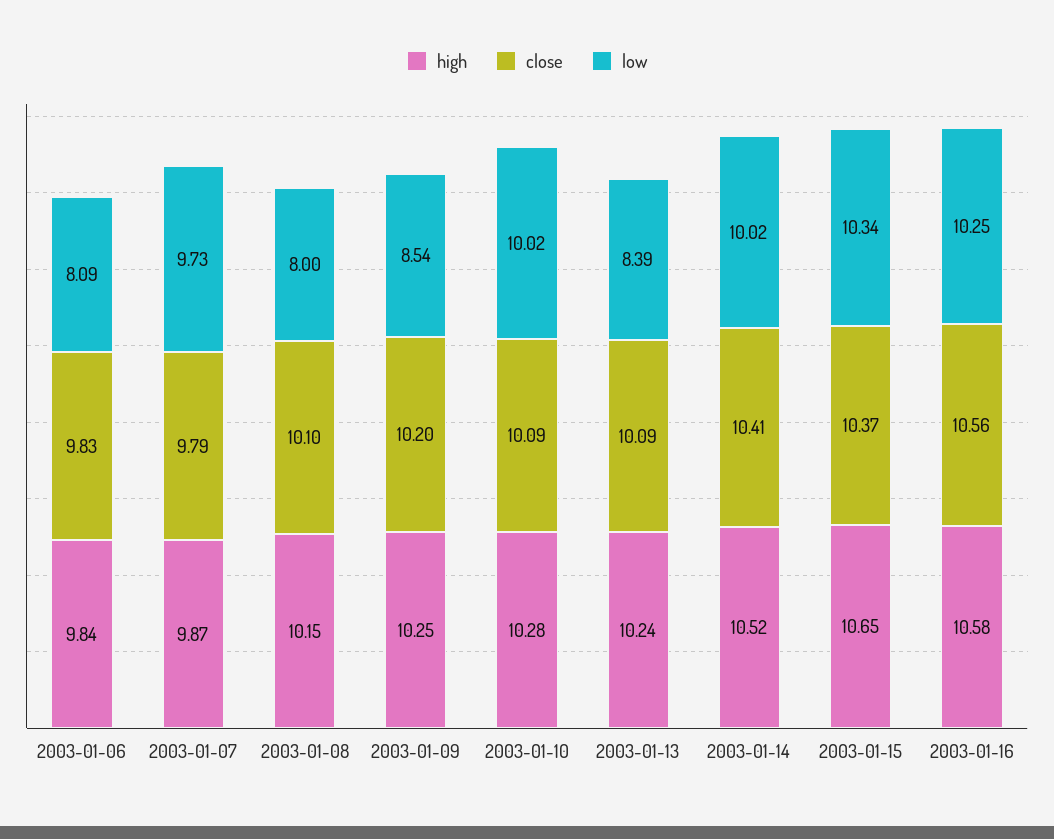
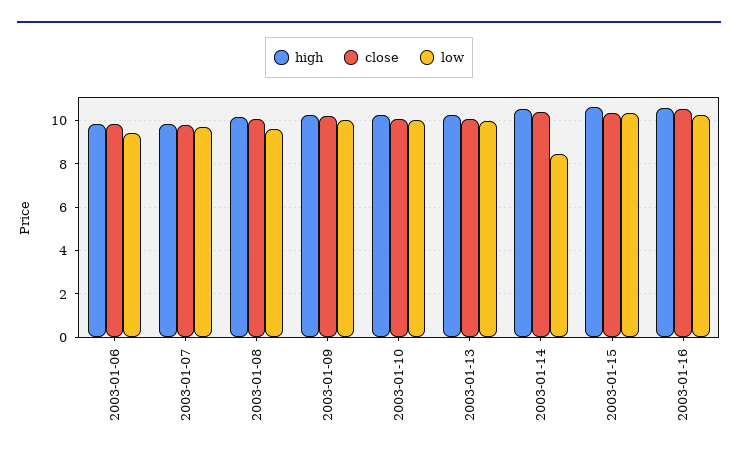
low, 2003-01-06: 8.09 -> 9.5
low, 2003-01-08: 8 -> 9.5
low, 2003-01-09: 8.54 -> 10
low, 2003-01-13: 8.39 -> 10
low, 2003-01-14: 10.02 -> 8.5

